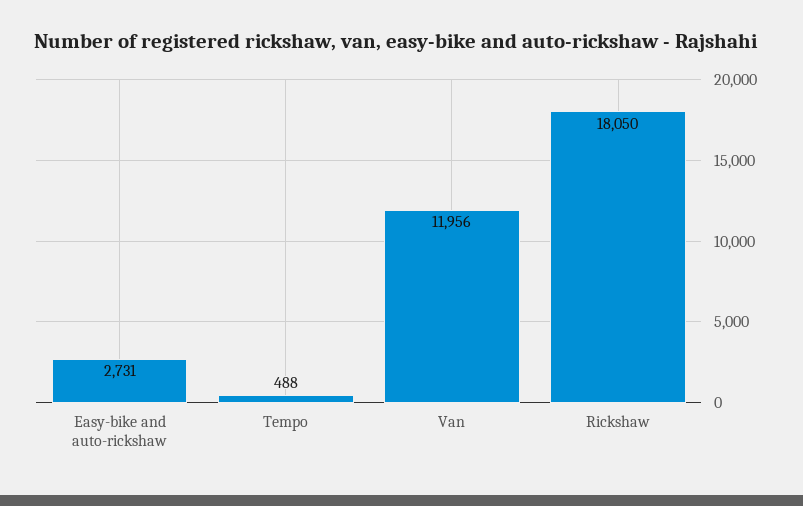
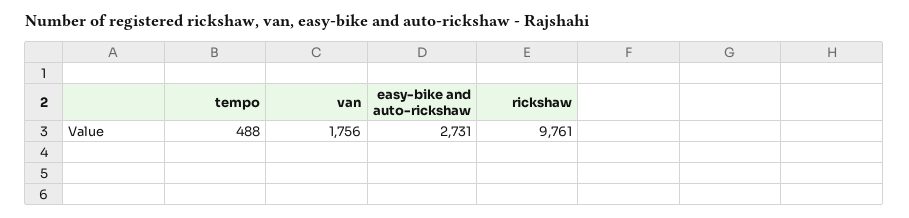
Van: 11956 -> 1756
Rickshaw: 18050 -> 9761

